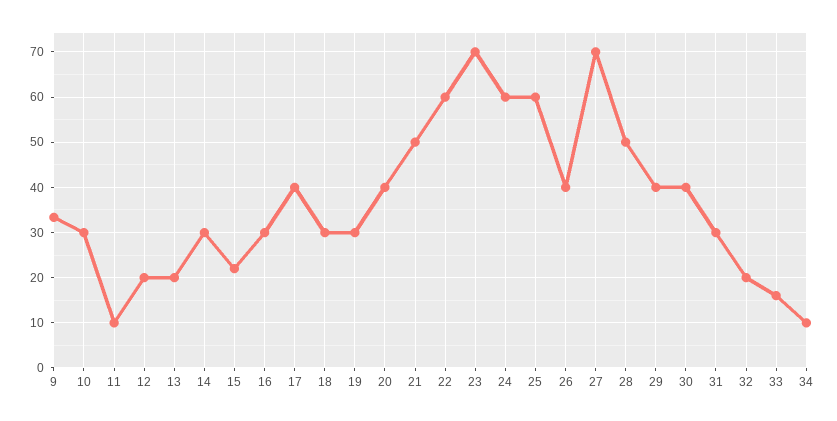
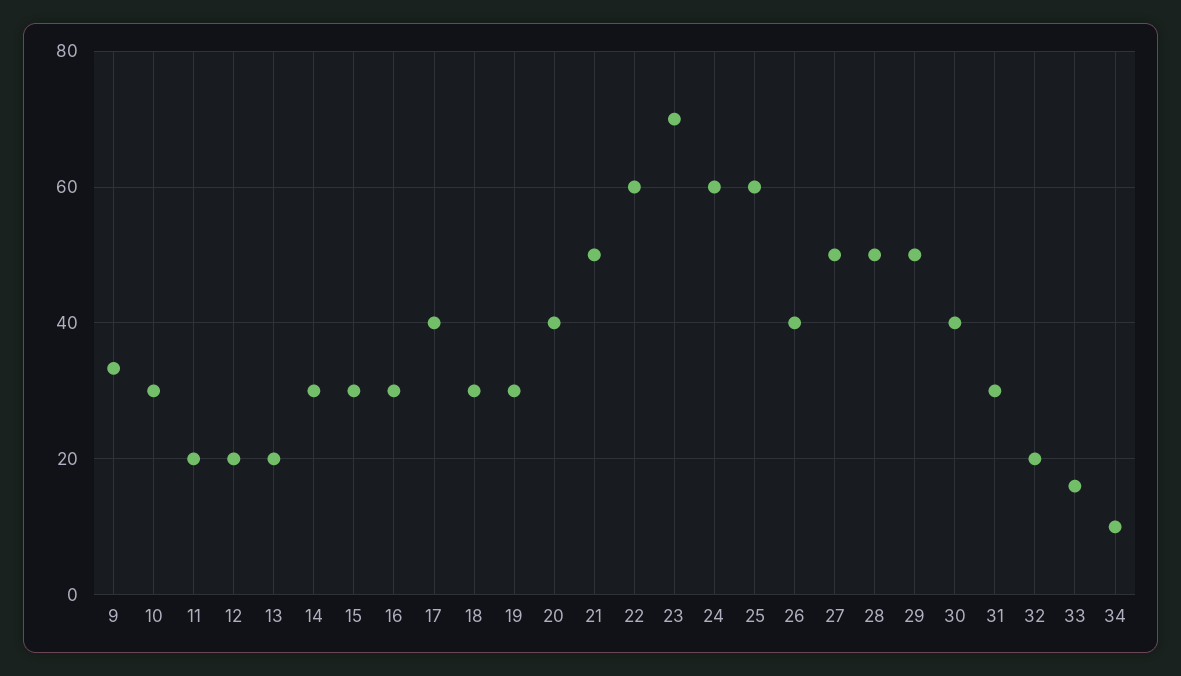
11: 10 -> 20
15: 22 -> 30
27: 70 -> 50
29: 40 -> 50

